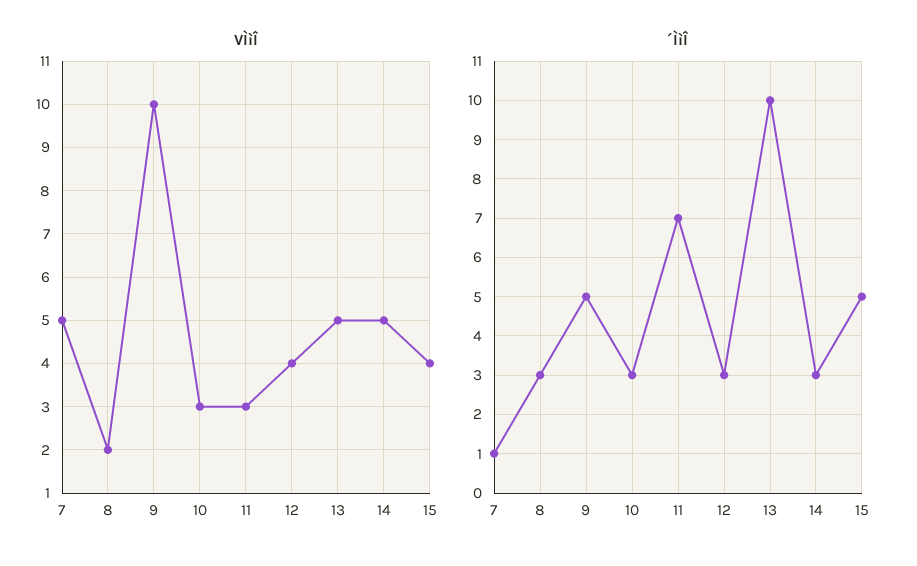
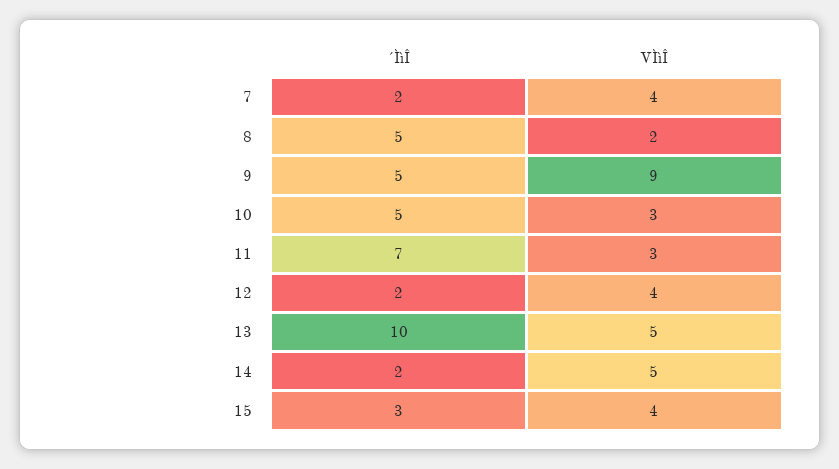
VÌìÎ, 7: 5 -> 4
VÌìÎ, 9: 10 -> 9
´ÌìÎ, 7: 1 -> 2
´ÌìÎ, 8: 3 -> 5
´ÌìÎ, 10: 3 -> 5
´ÌìÎ, 12: 3 -> 2
´ÌìÎ, 14: 3 -> 2
´ÌìÎ, 15: 5 -> 3

